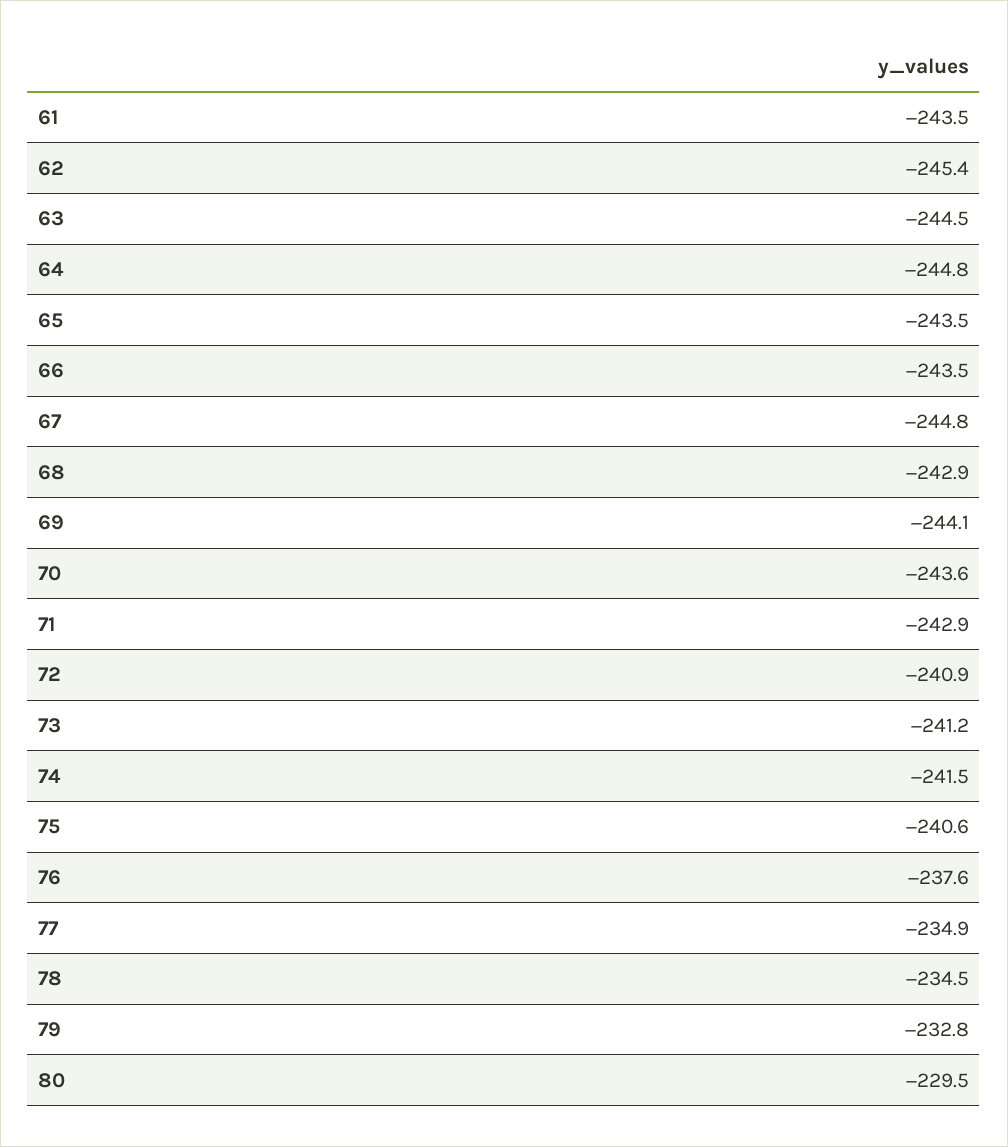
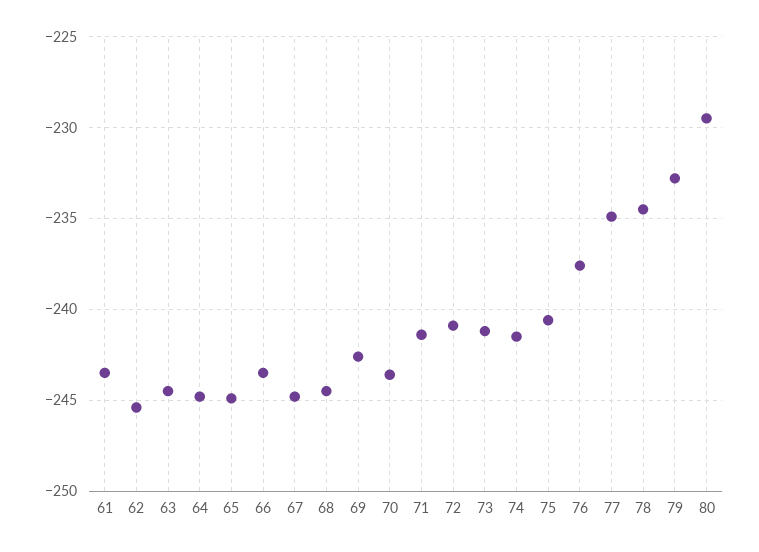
65: -243.5 -> -245
68: -242.9 -> -244.5
69: -244.1 -> -242.5
71: -242.9 -> -241.5

